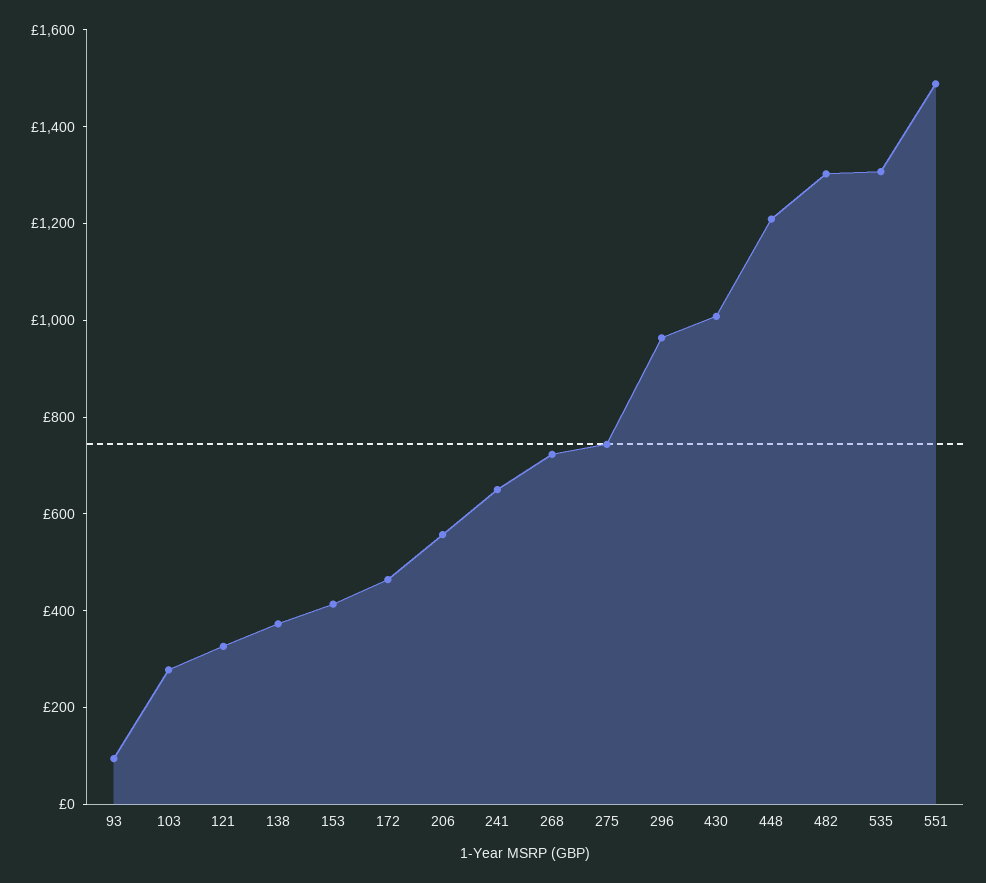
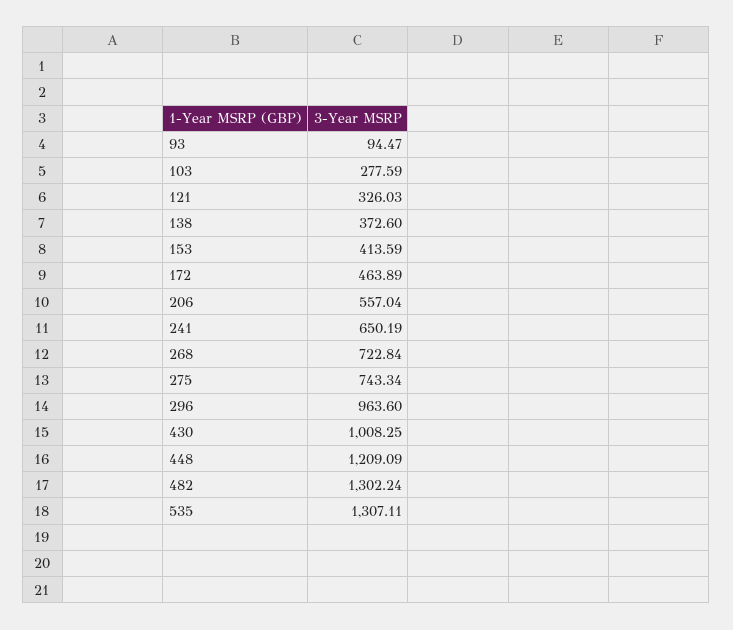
551: 1500 -> none

